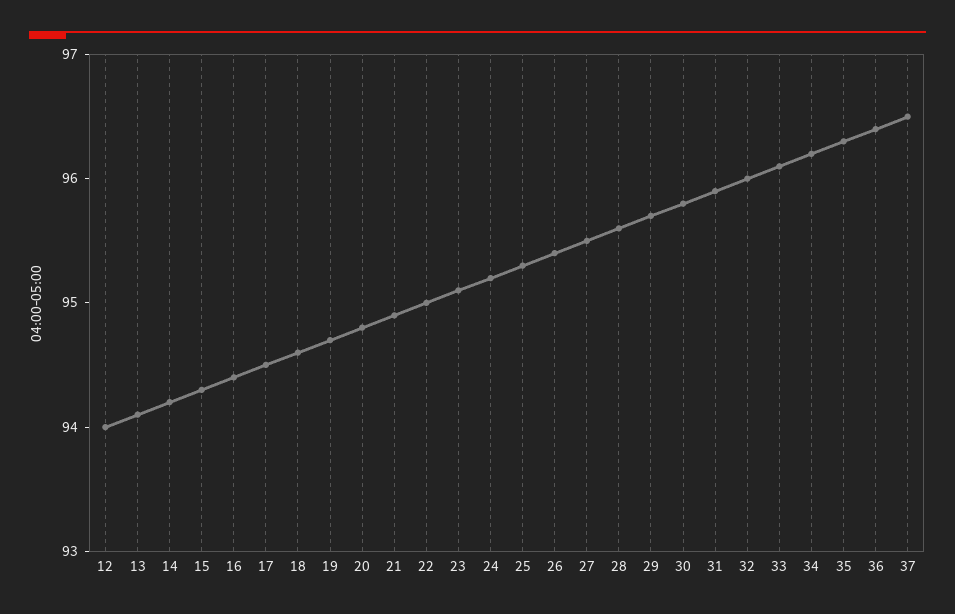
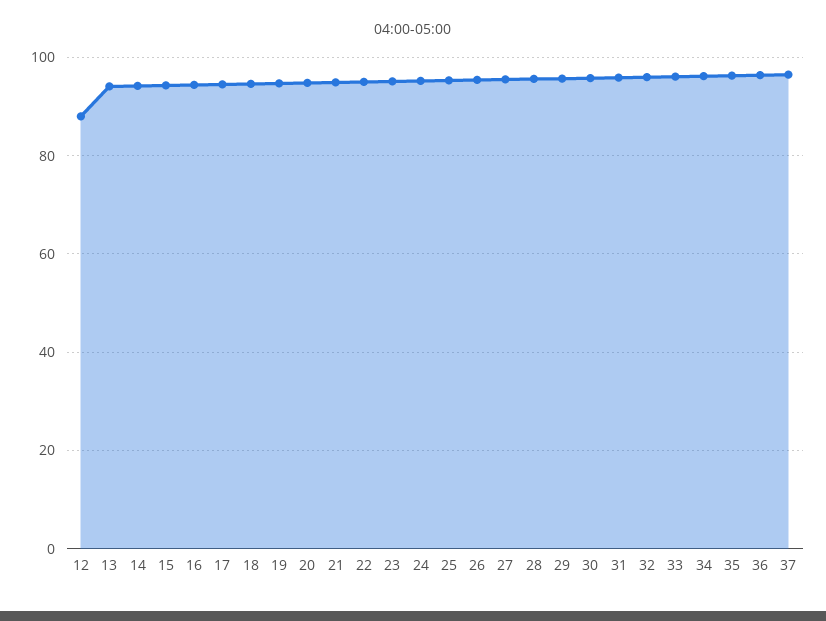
12: 94 -> 88

